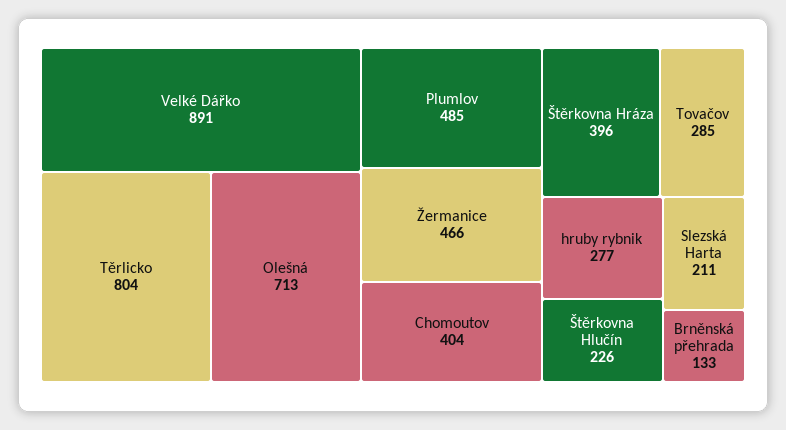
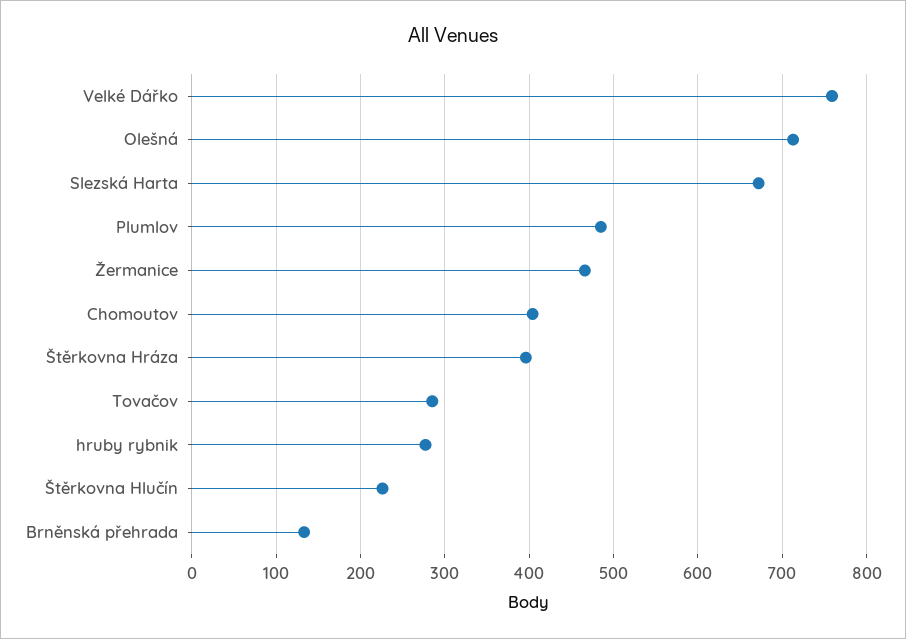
Velké Dářko: 891 -> 760
Těrlicko: 804 -> none
Slezská Harta: 211 -> 670

